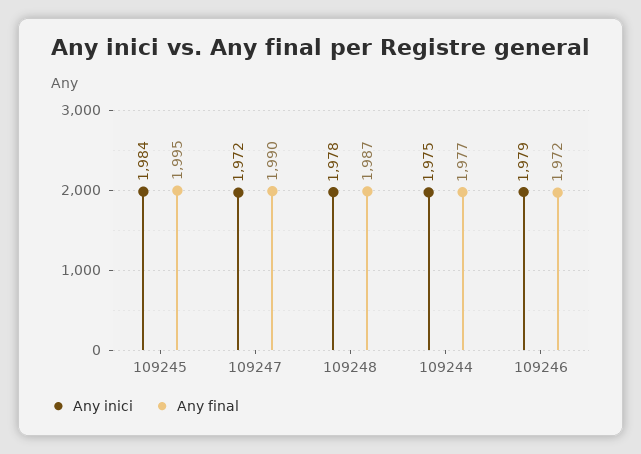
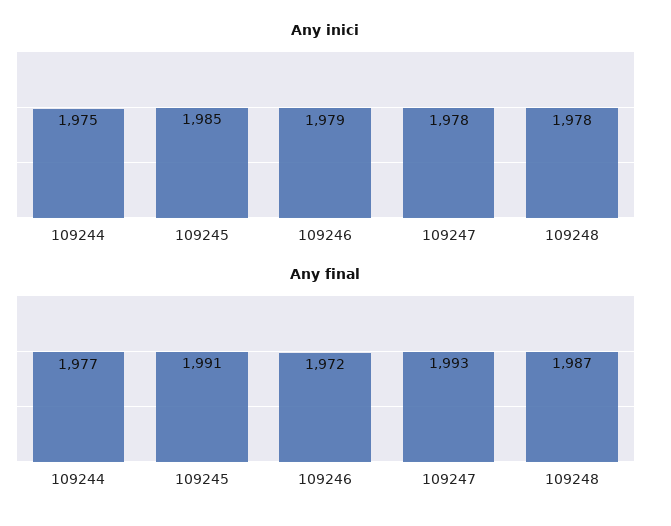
Any inici, 109245: 1984 -> 1985
Any final, 109245: 1995 -> 1991
Any inici, 109247: 1972 -> 1978
Any final, 109247: 1990 -> 1993

